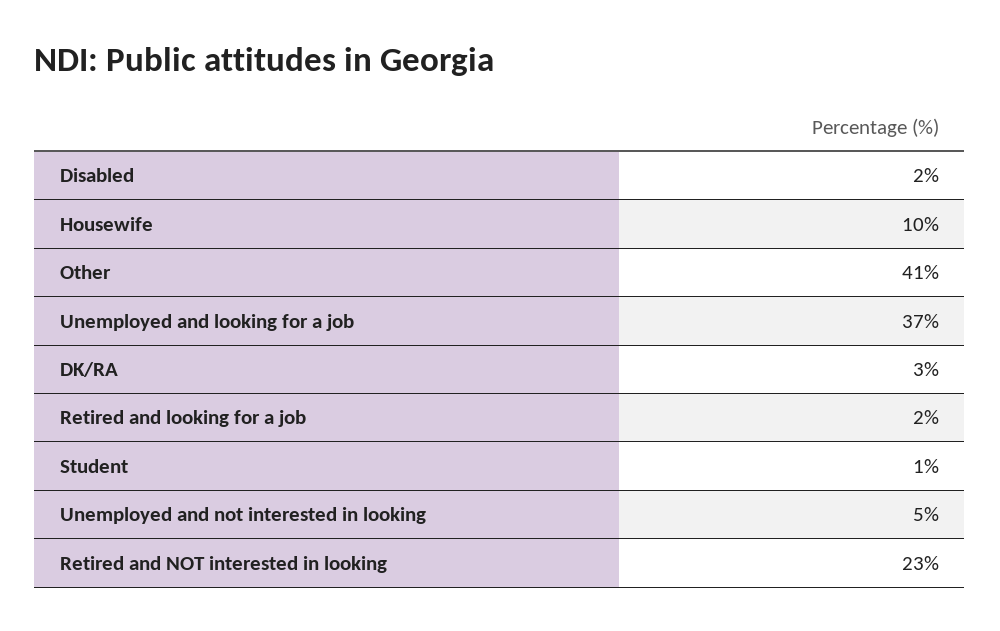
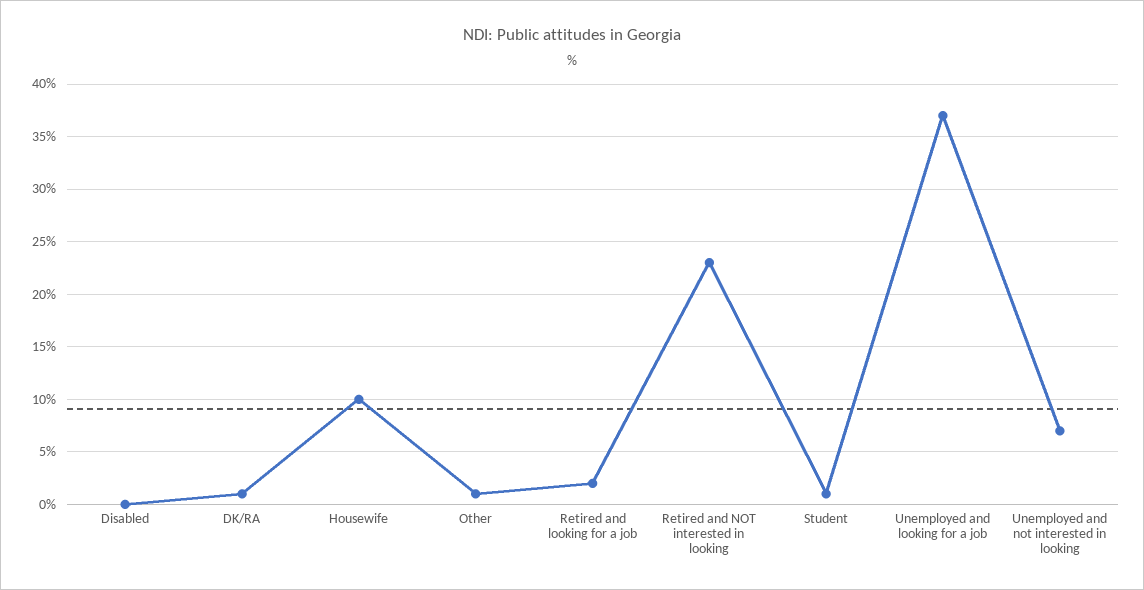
Disabled: 2 -> 0
Other: 41 -> 1
DK/RA: 3 -> 1
Unemployed and not interested in looking: 5 -> 7

